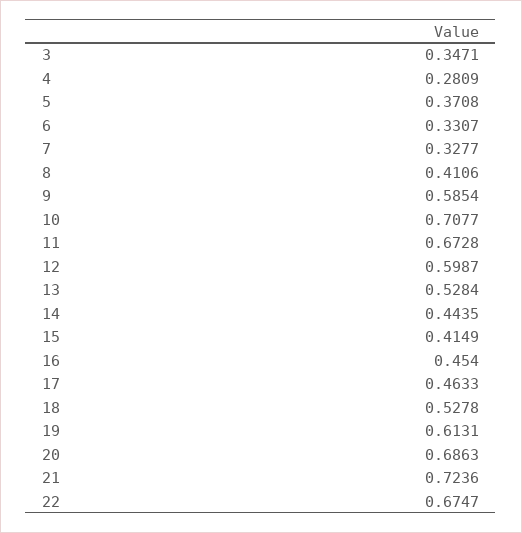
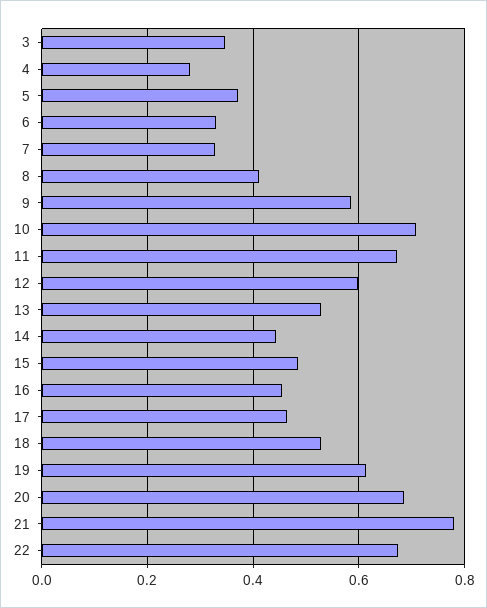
15: 0.4149 -> 0.48
21: 0.7236 -> 0.78

